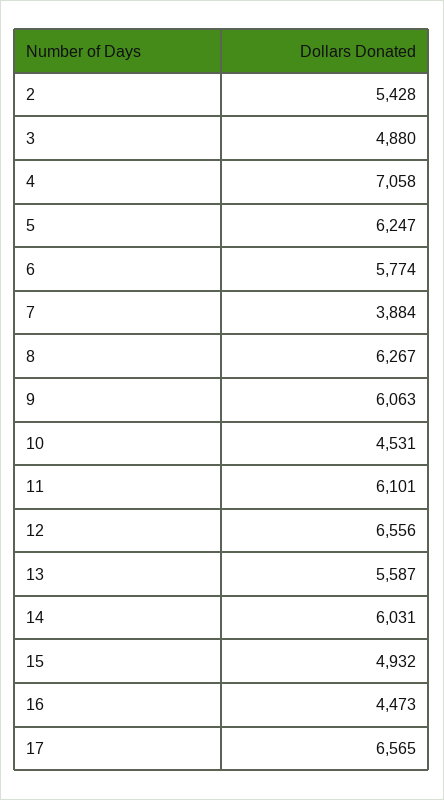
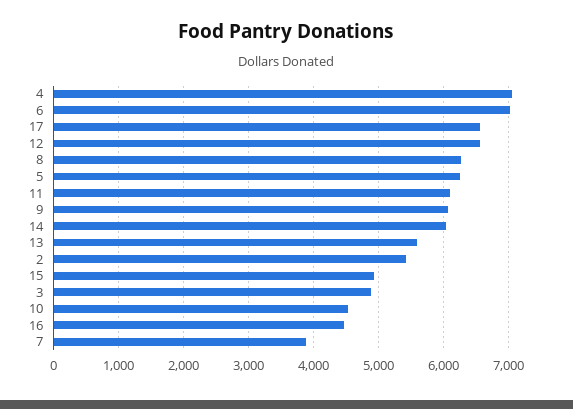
6: 5774 -> 7000

